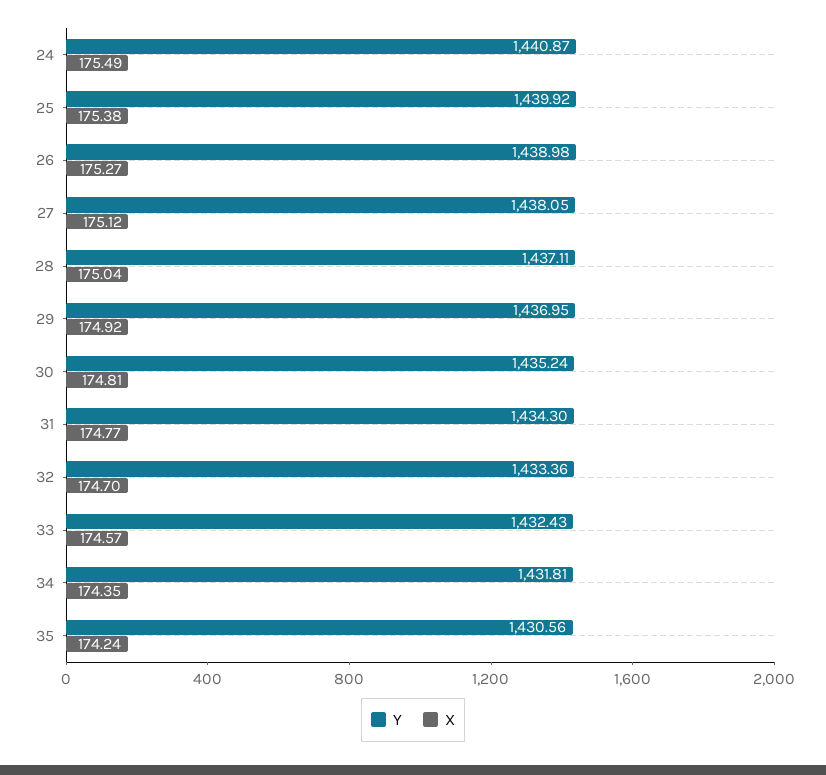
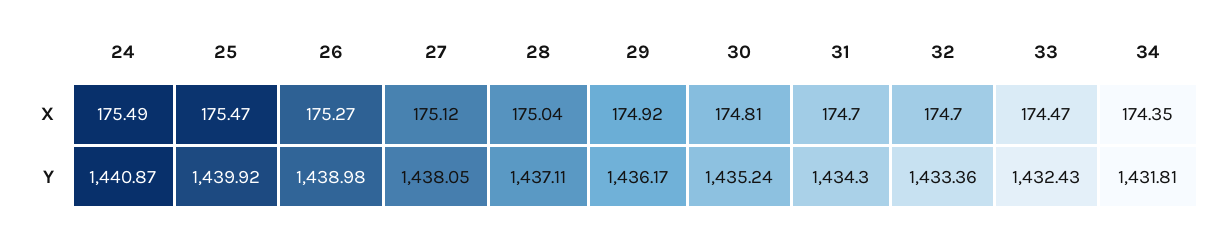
X, 25: 175.38 -> 175.47
Y, 29: 1436.95 -> 1436.17
X, 31: 174.77 -> 174.7
X, 33: 174.57 -> 174.47
Y, 35: 1430.56 -> none
X, 35: 174.24 -> none

